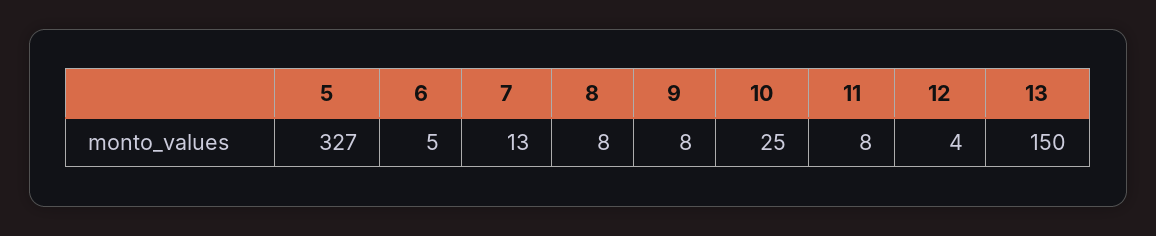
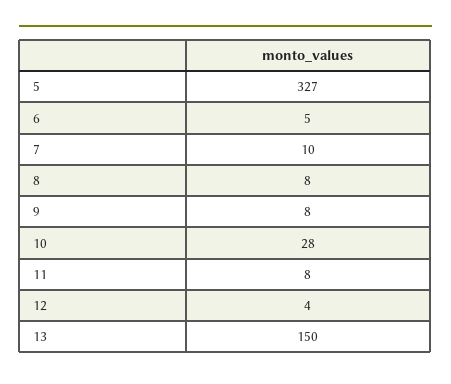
7: 13 -> 10
10: 25 -> 28

